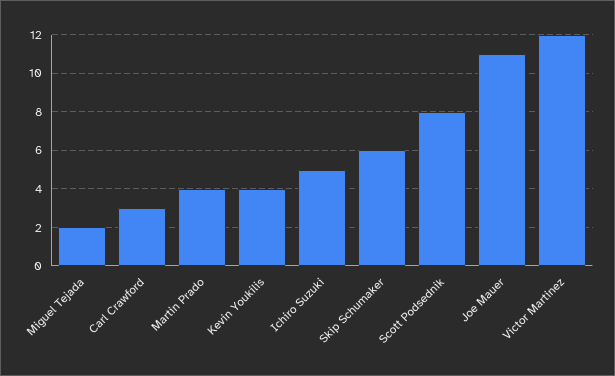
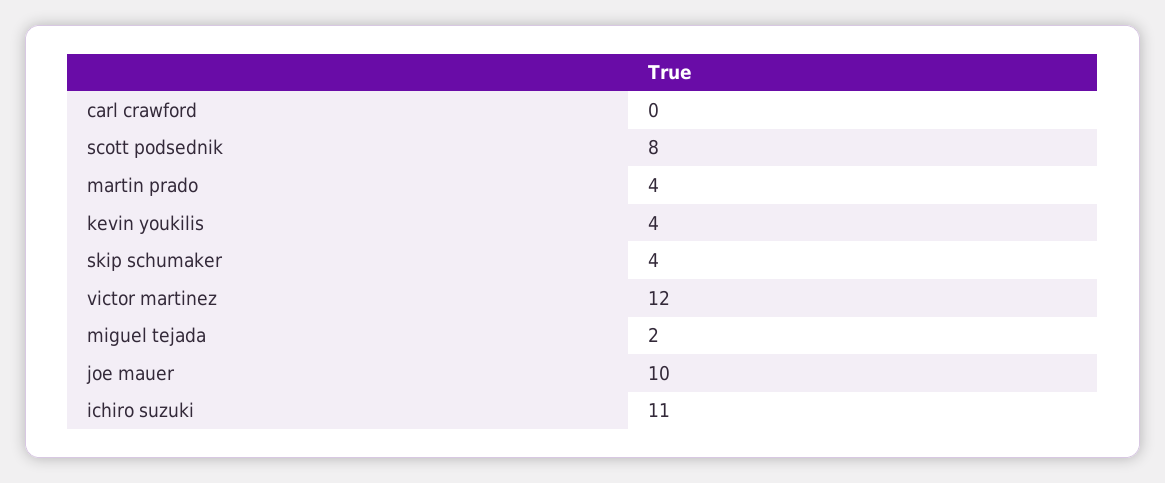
Carl Crawford: 3 -> 0
Ichiro Suzuki: 5 -> 11
Skip Schumaker: 6 -> 4
Joe Mauer: 11 -> 10

